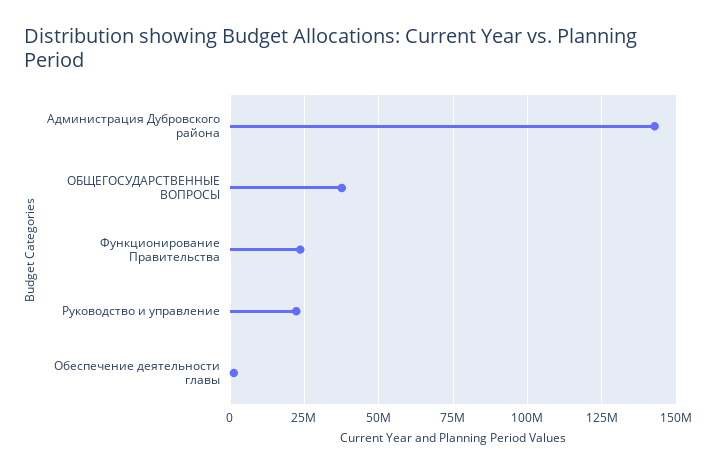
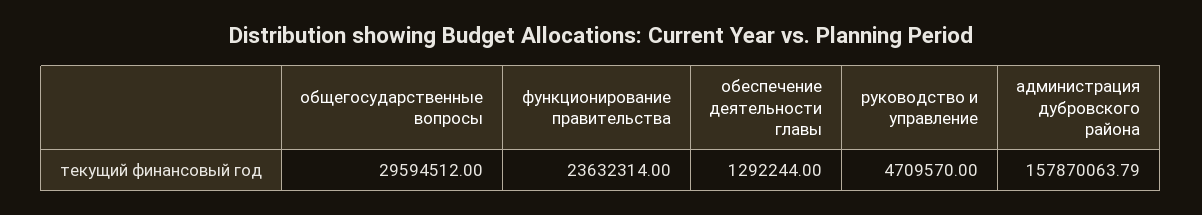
Администрация Дубровского района: 142500000 -> 157870063.79
ОБЩЕГОСУДАРСТВЕННЫЕ ВОПРОСЫ: 37500000 -> 29594512
Руководство и управление: 22500000 -> 4709570

